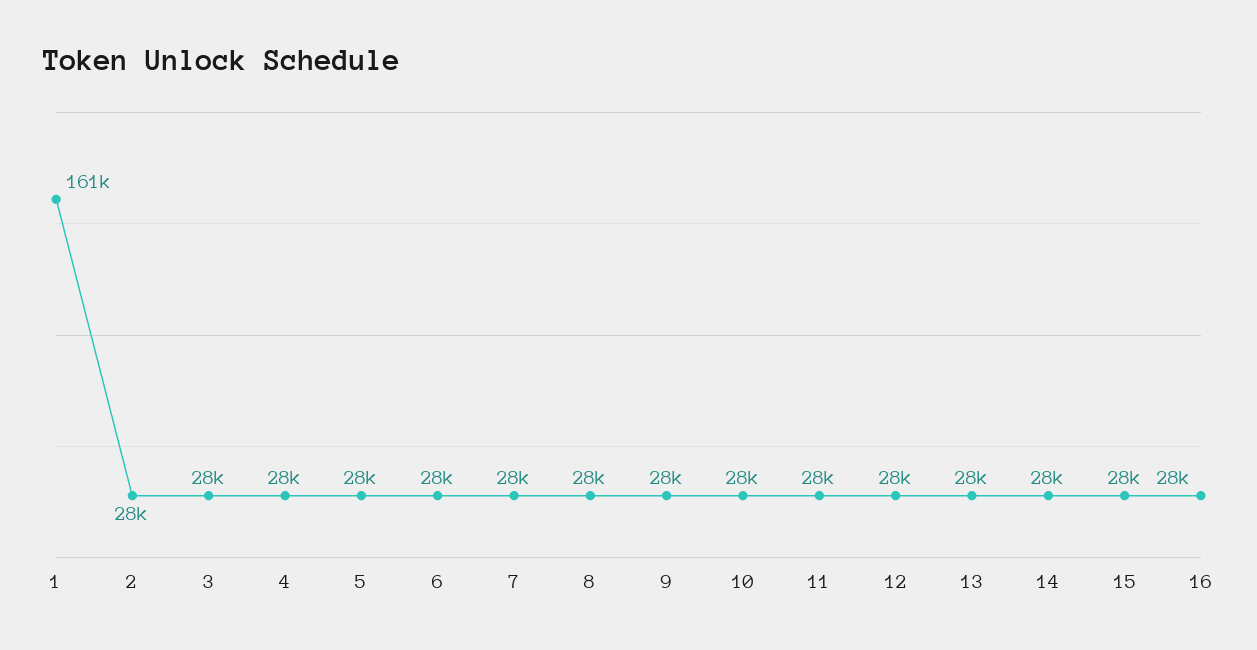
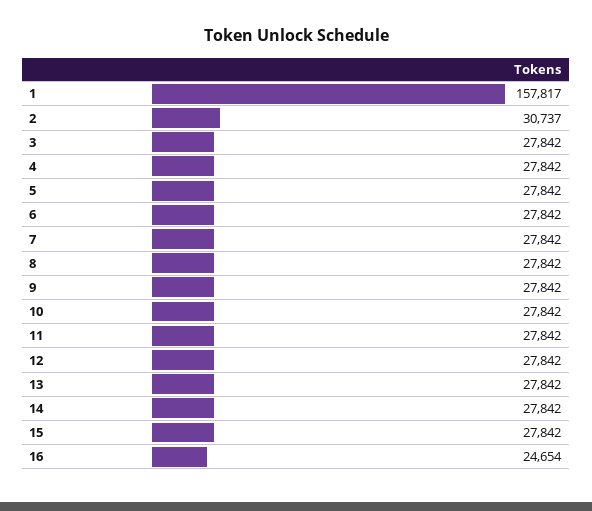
1: 161000 -> 157817
2: 28000 -> 30737
16: 28000 -> 24654

